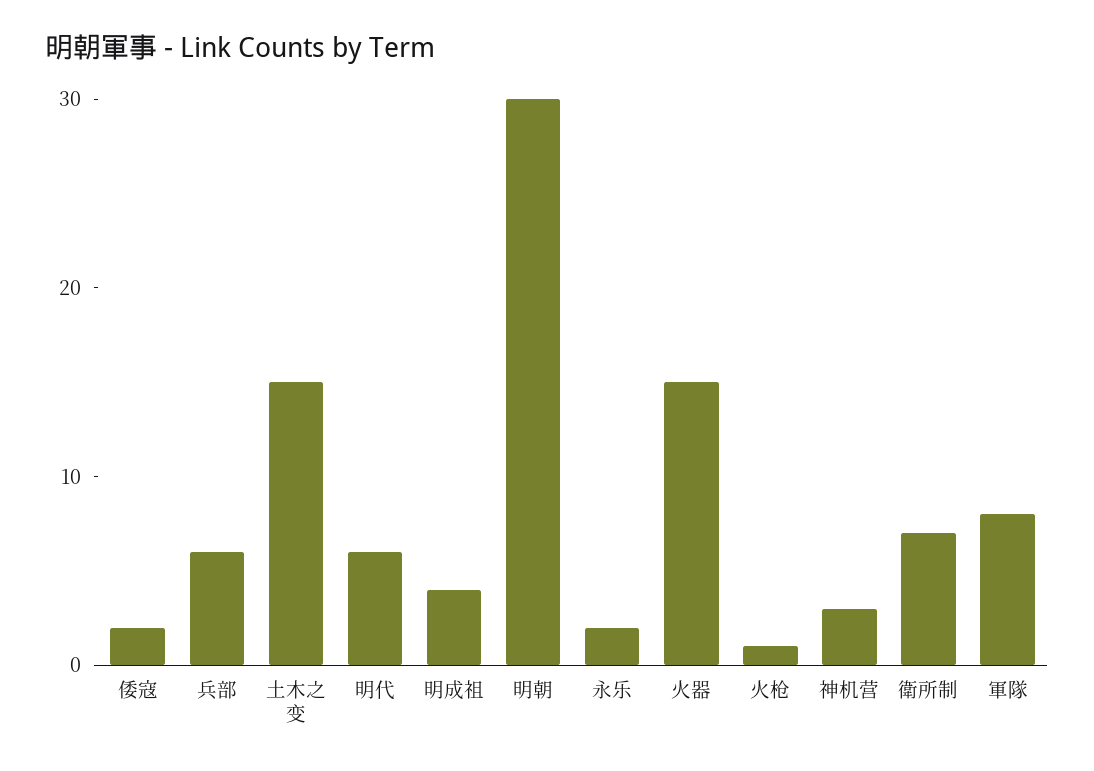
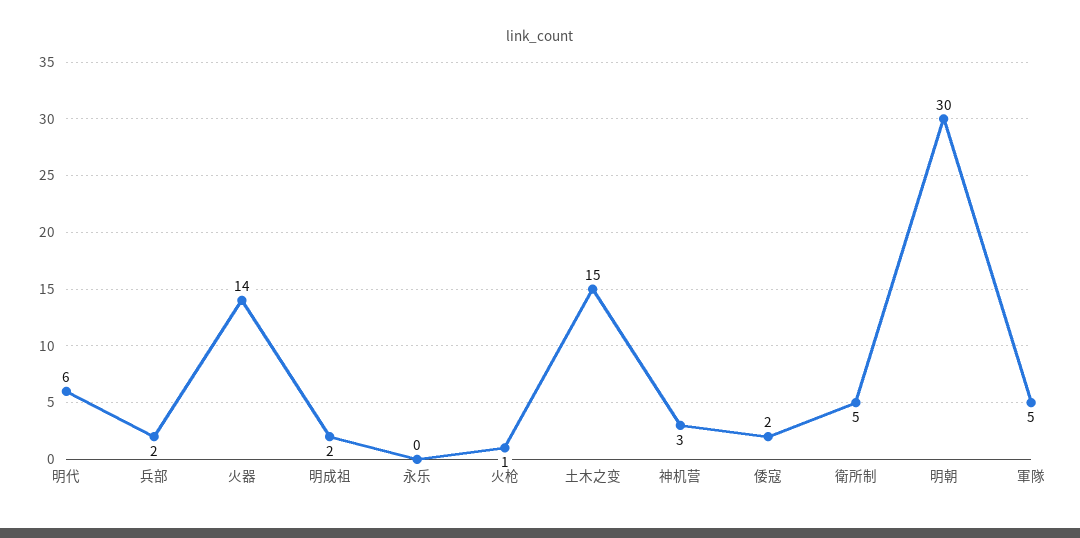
兵部: 6 -> 2
明成祖: 4 -> 2
永乐: 2 -> 0
火器: 15 -> 14
衛所制: 7 -> 5
軍隊: 8 -> 5

